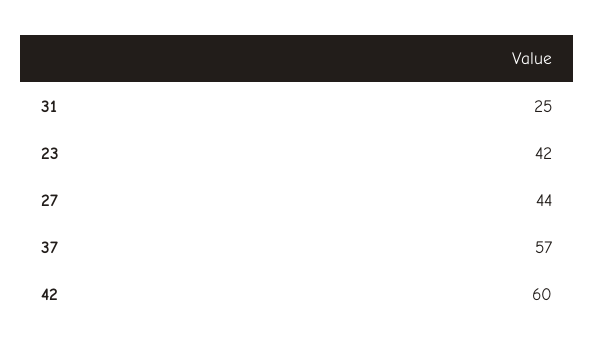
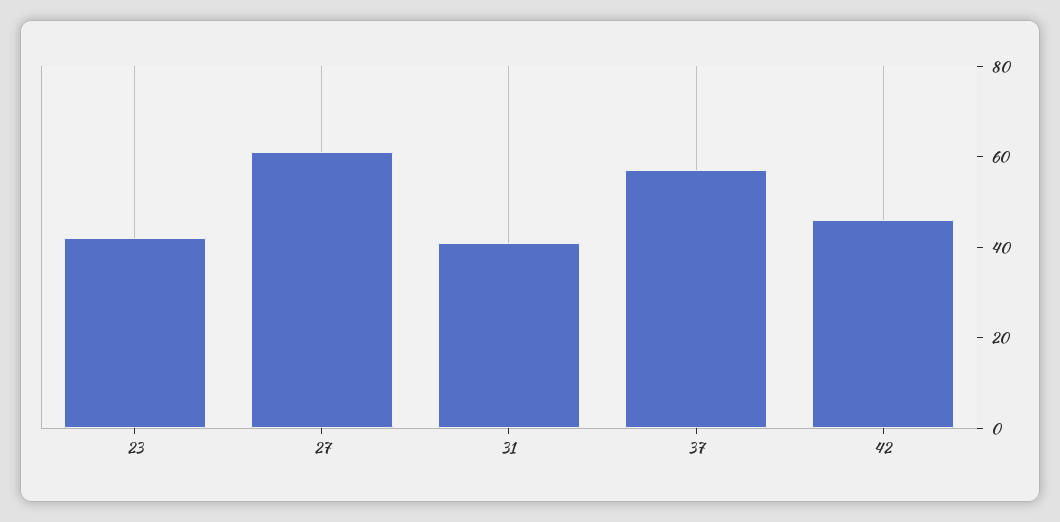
31: 25 -> 40
27: 44 -> 60
42: 60 -> 45

